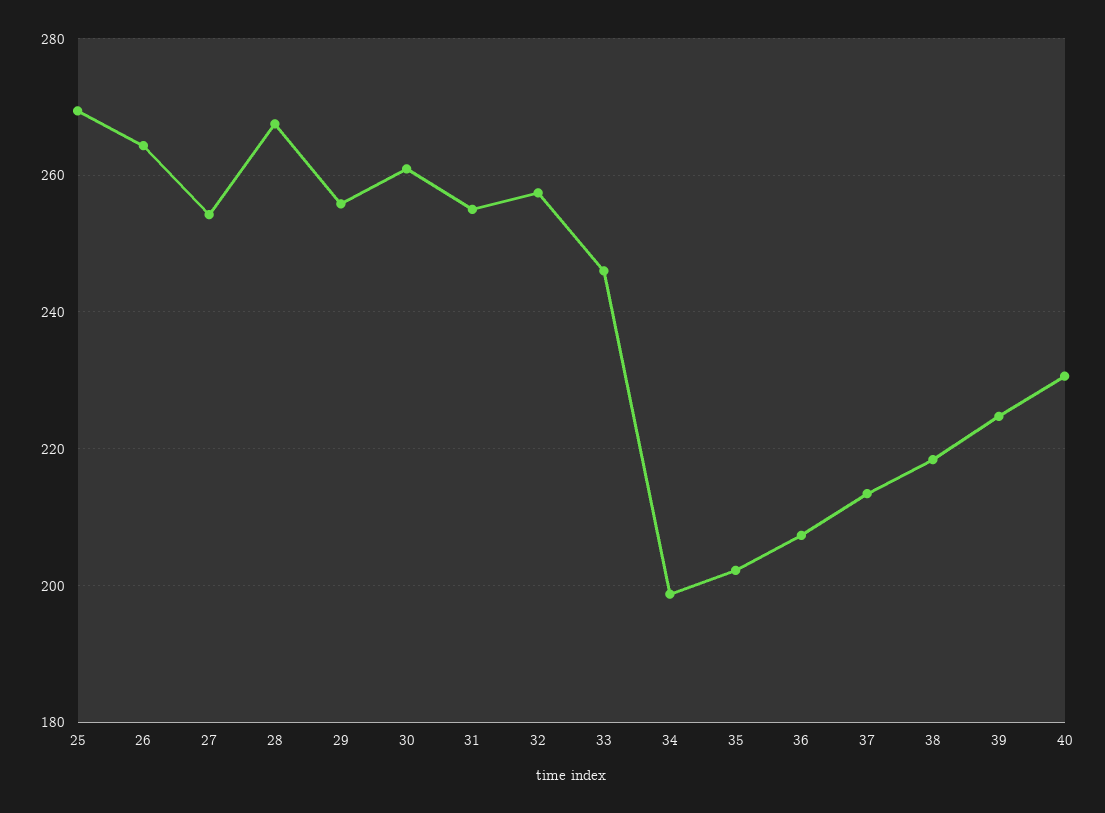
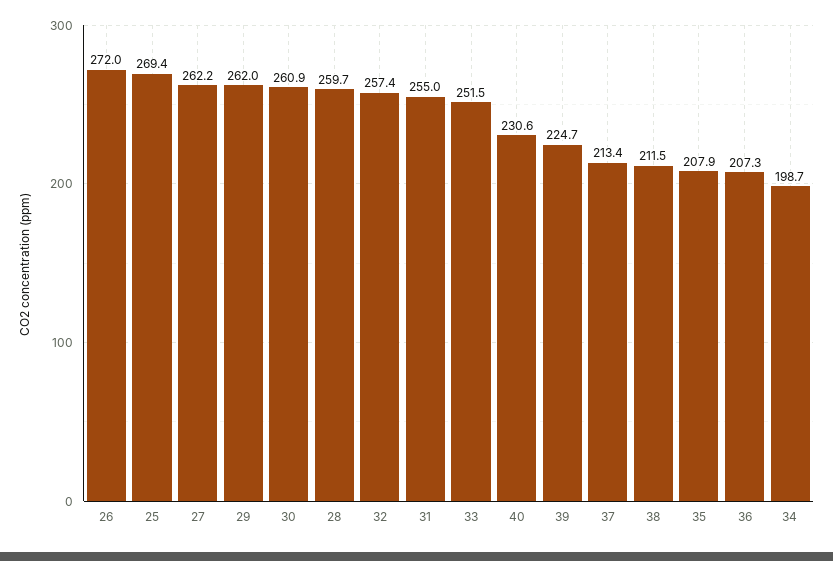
26: 264 -> 272
27: 254 -> 262.2
28: 268 -> 259.7
29: 256 -> 262
33: 246 -> 251.5
35: 202 -> 207.9
38: 218 -> 211.5

